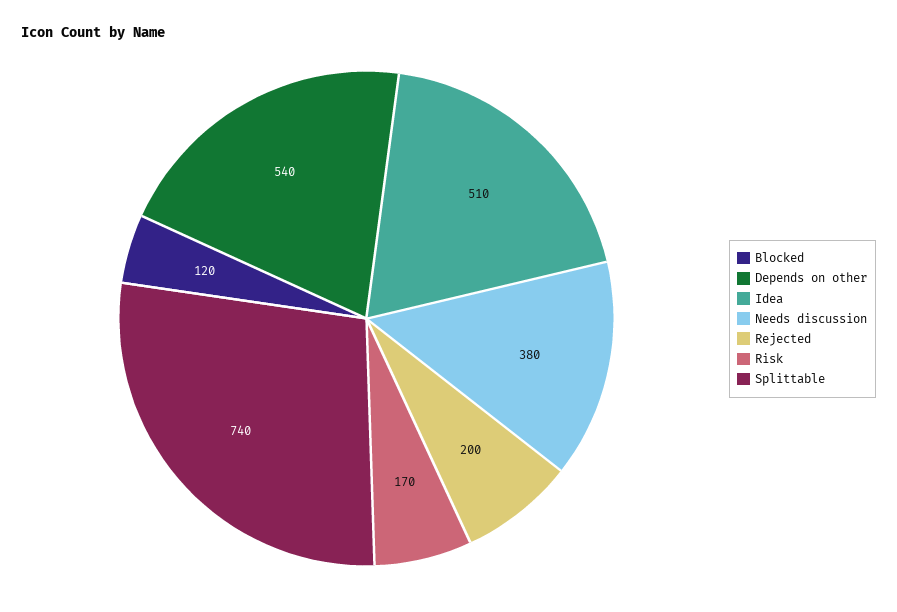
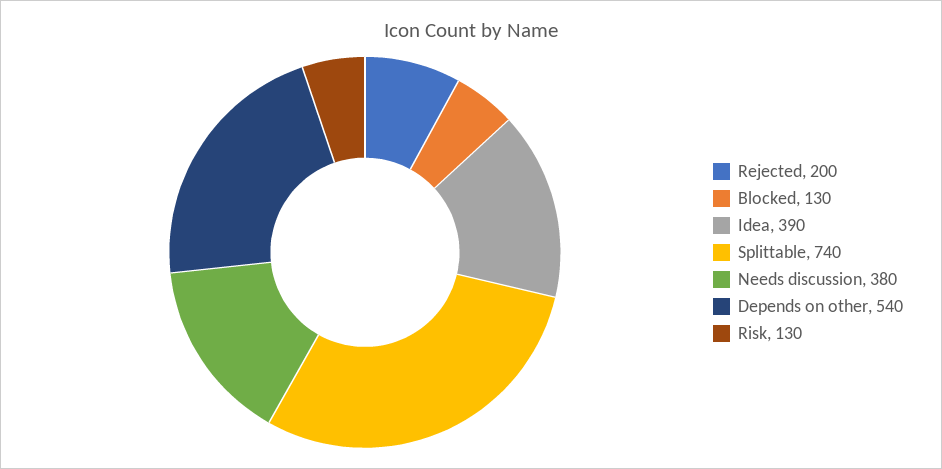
Blocked: 120 -> 130
Idea: 510 -> 390
Risk: 170 -> 130

